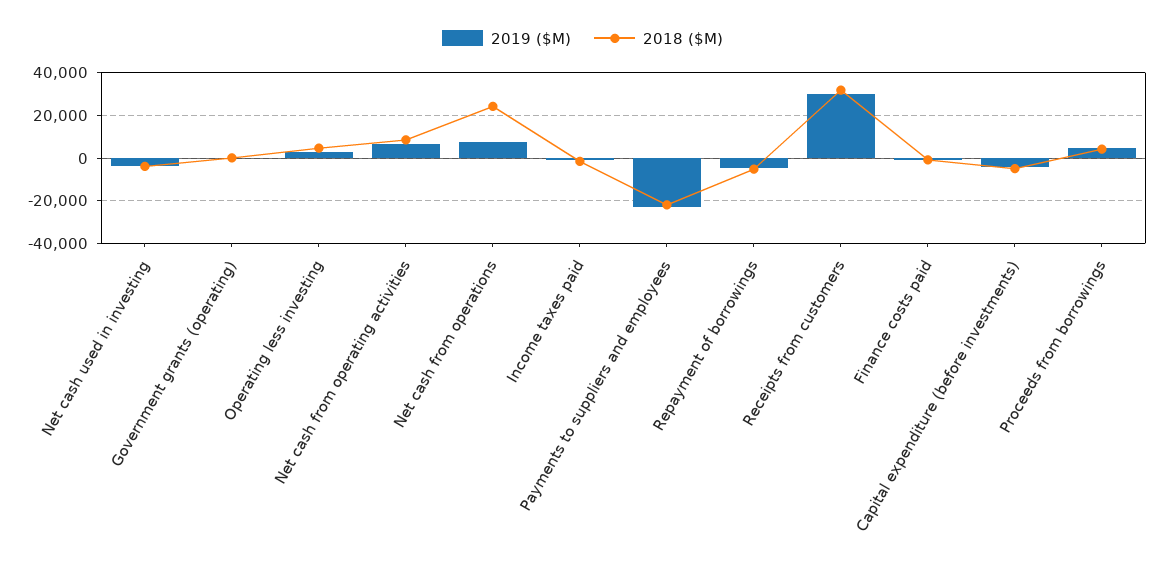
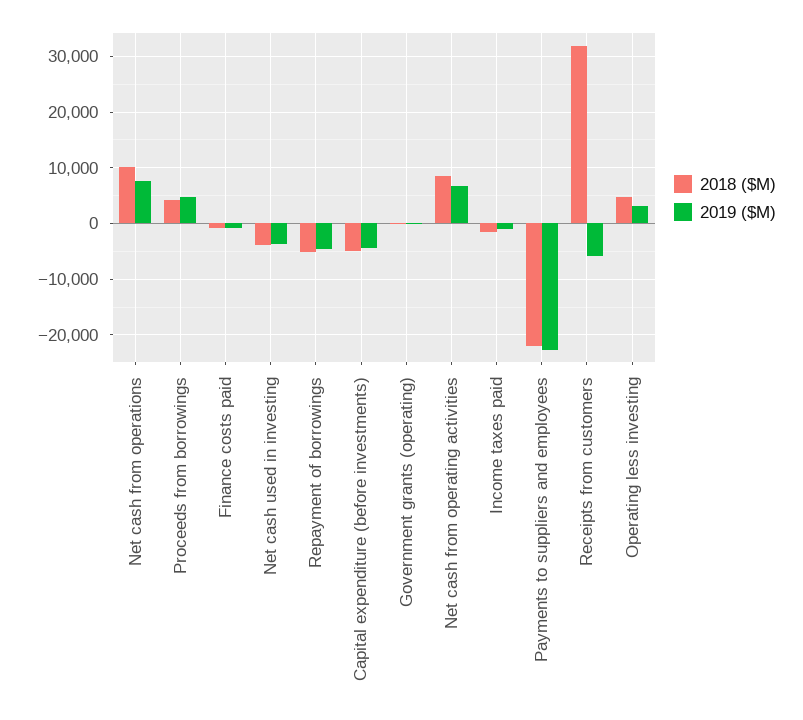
2018 ($M), Net cash from operations: 25000 -> 10000
2019 ($M), Receipts from customers: 30000 -> -6000

